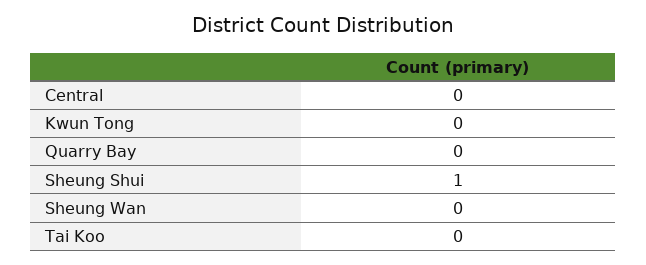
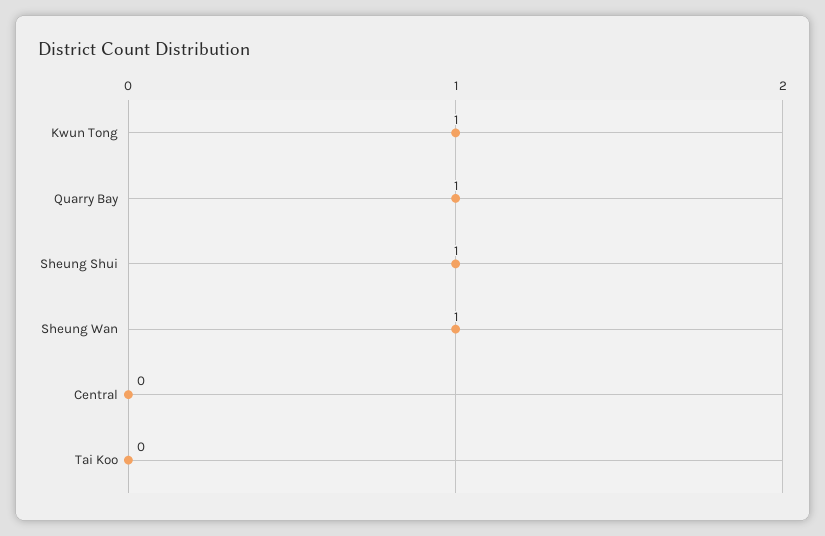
Kwun Tong: 0 -> 1
Quarry Bay: 0 -> 1
Sheung Wan: 0 -> 1

